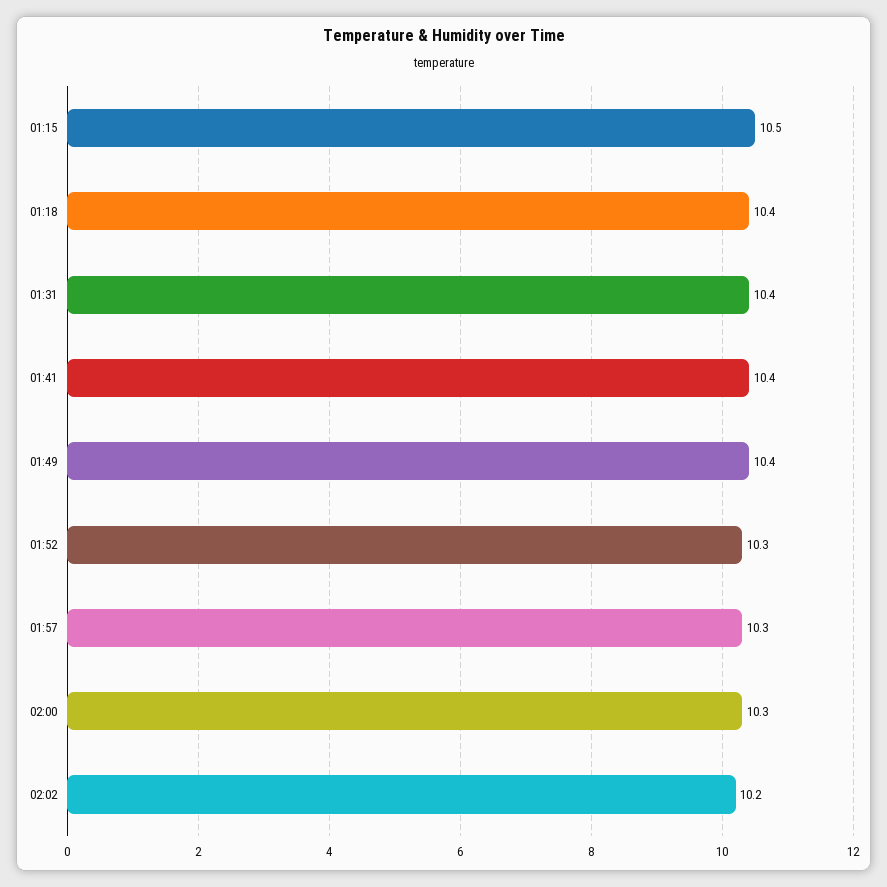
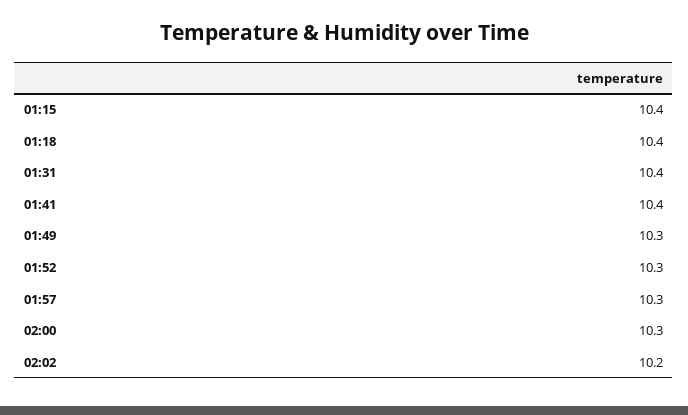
01:15: 10.5 -> 10.4
01:49: 10.4 -> 10.3

